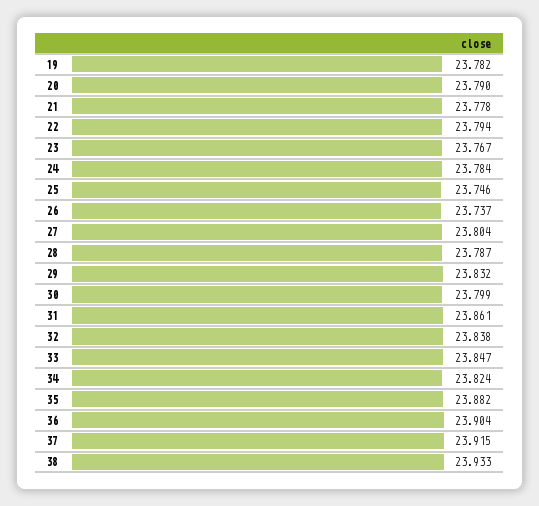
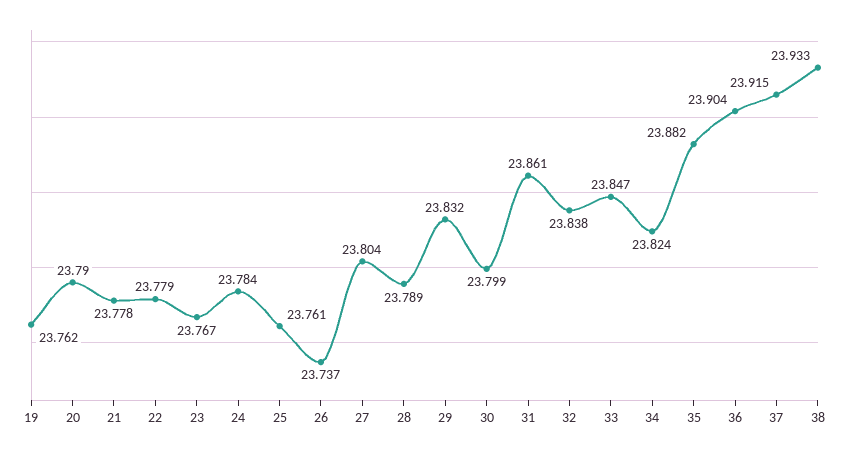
19: 23.782 -> 23.762
22: 23.794 -> 23.779
25: 23.746 -> 23.761
28: 23.787 -> 23.789

